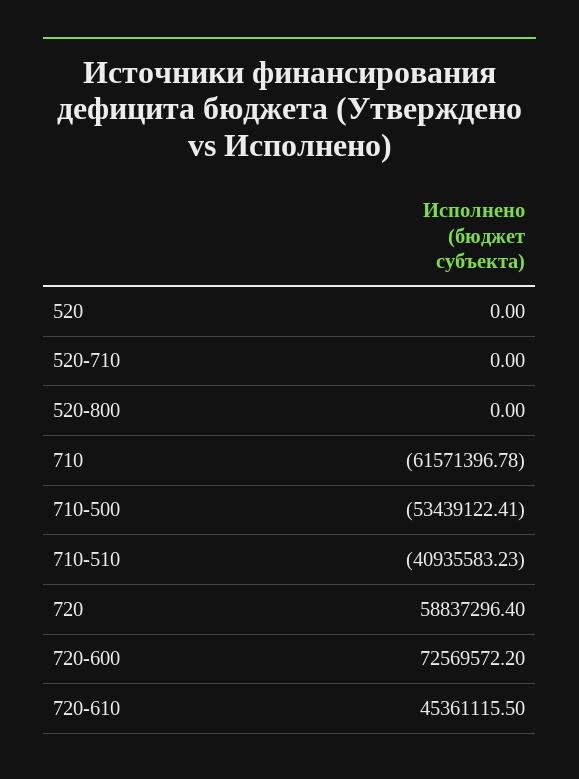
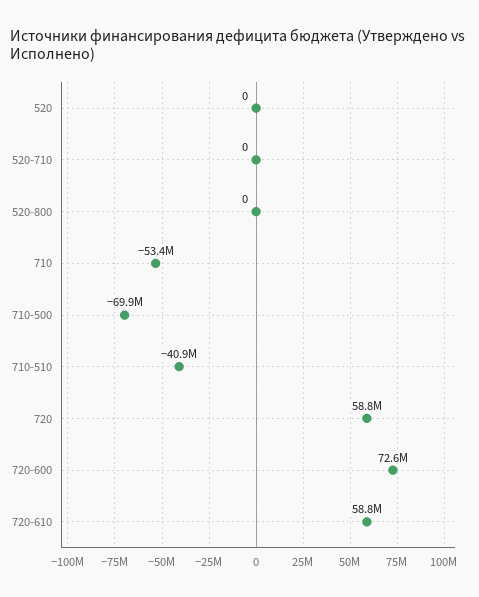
710: -61571396.78 -> -53400000
710-500: -53439122.41 -> -69900000
720-610: 45361115.5 -> 58800000

